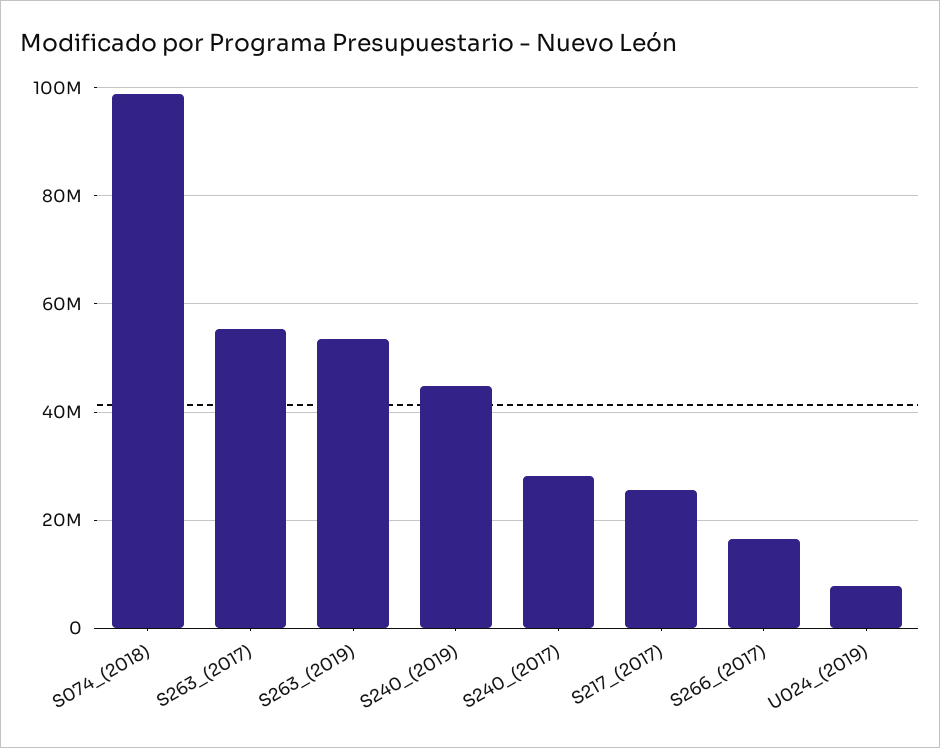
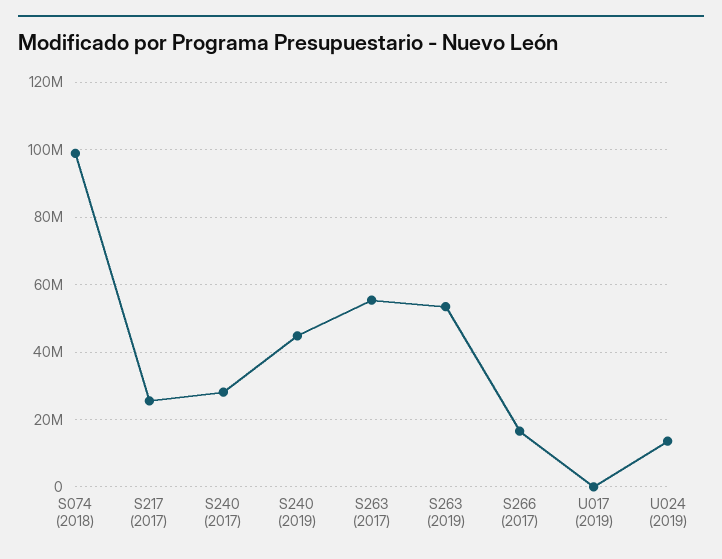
U024_(2019): 8000000 -> 14000000
U017 (2019): none -> 0

